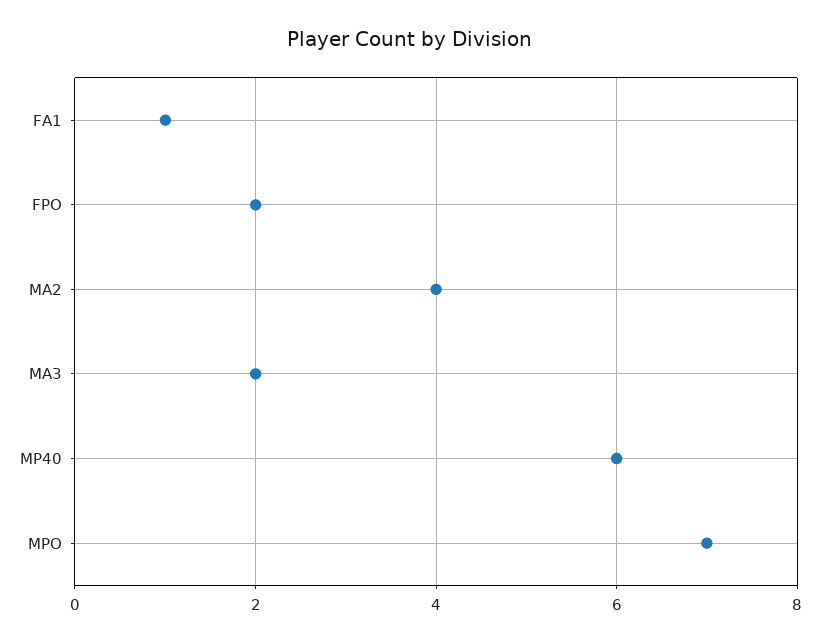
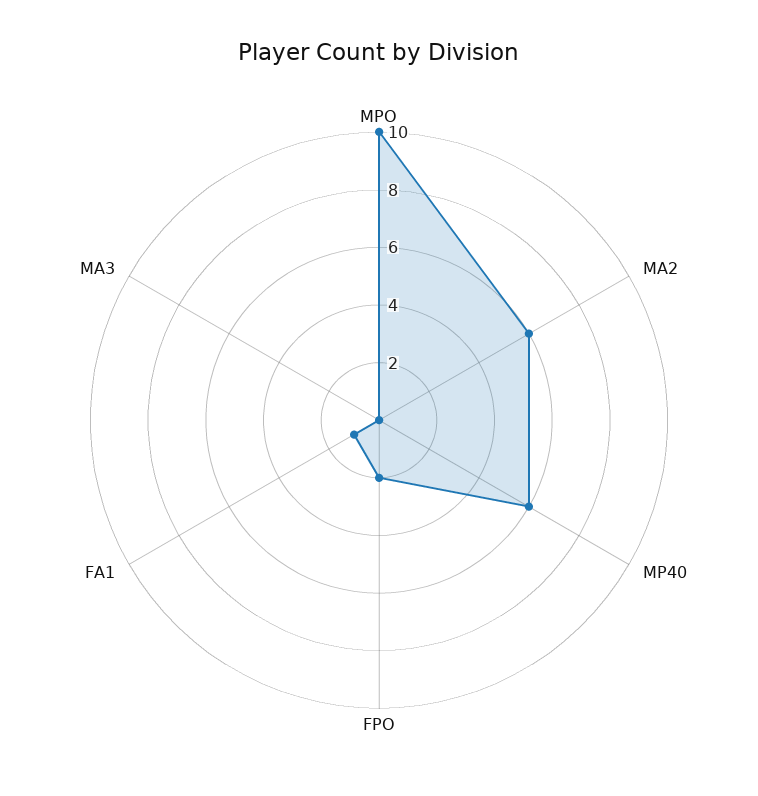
MA2: 4 -> 6
MA3: 2 -> 0
MPO: 7 -> 10

